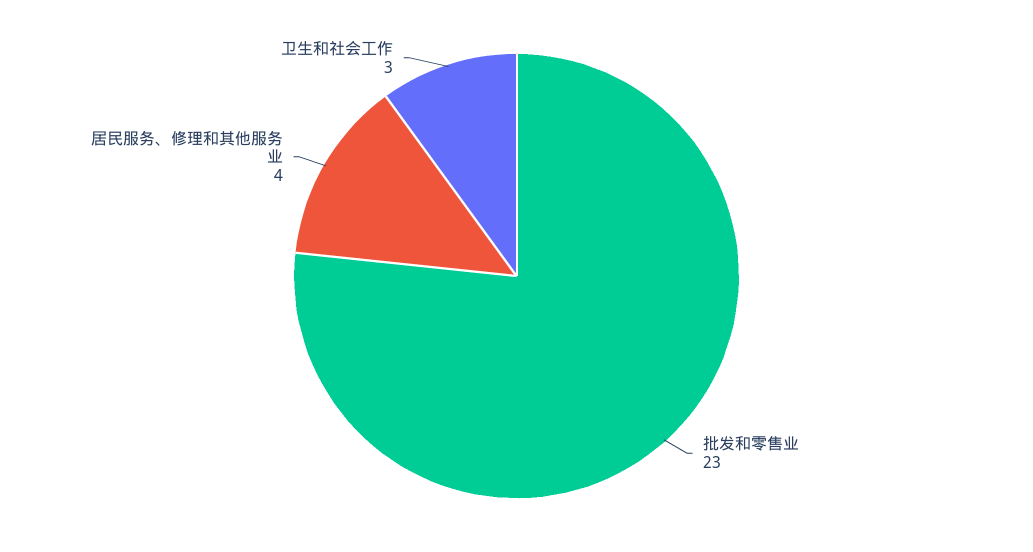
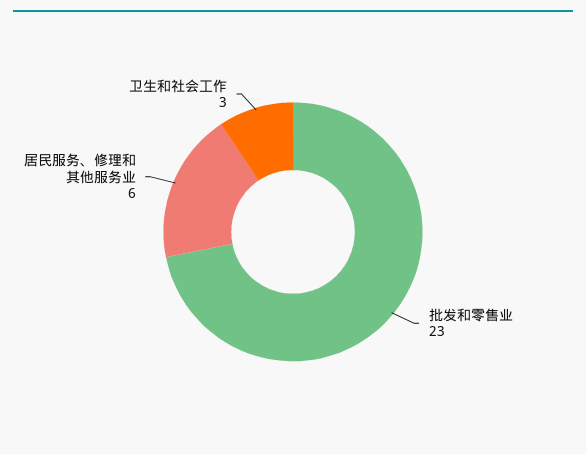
居民服务、修理和其他服务业: 4 -> 6

